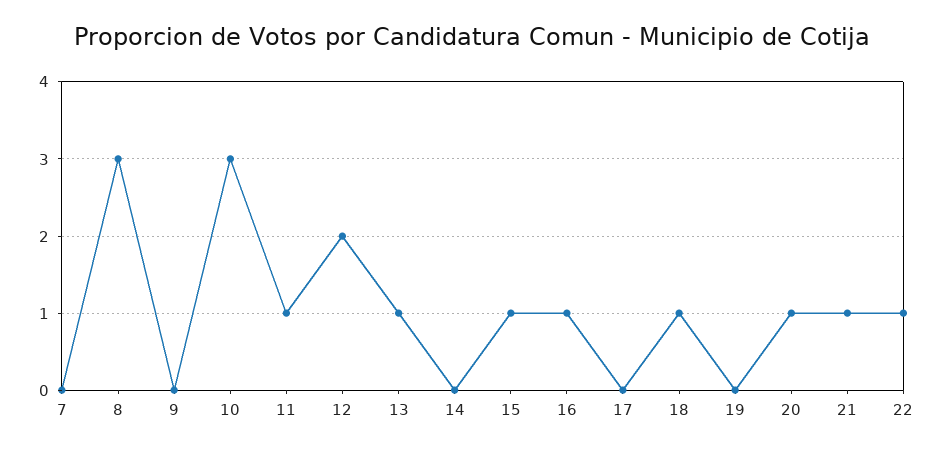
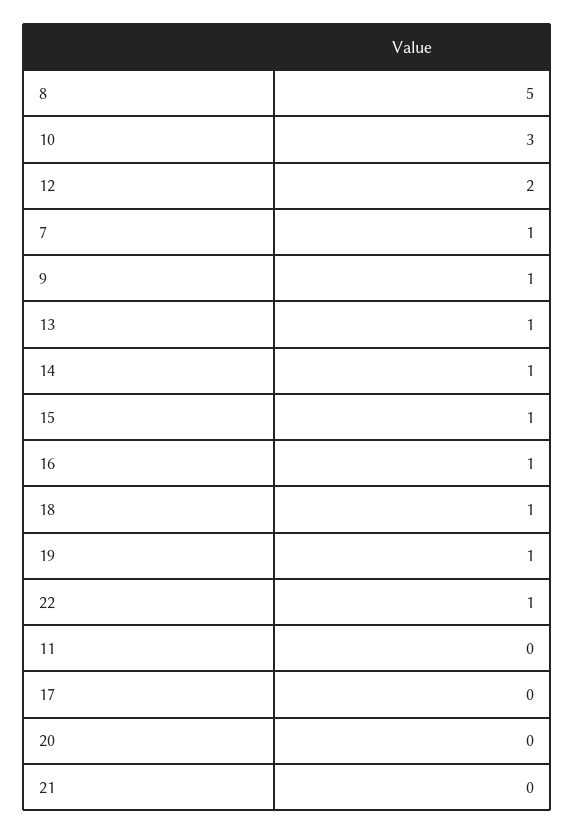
7: 0 -> 1
8: 3 -> 5
9: 0 -> 1
11: 1 -> 0
14: 0 -> 1
19: 0 -> 1
20: 1 -> 0
21: 1 -> 0

